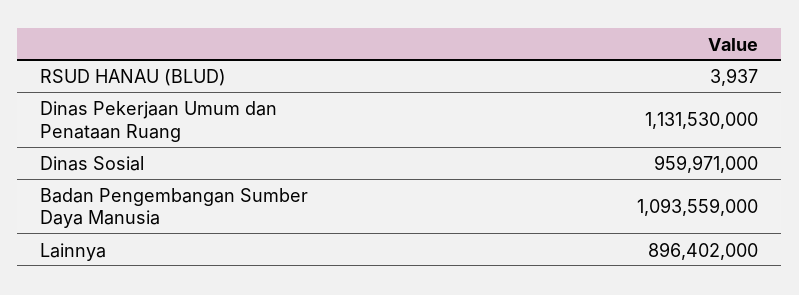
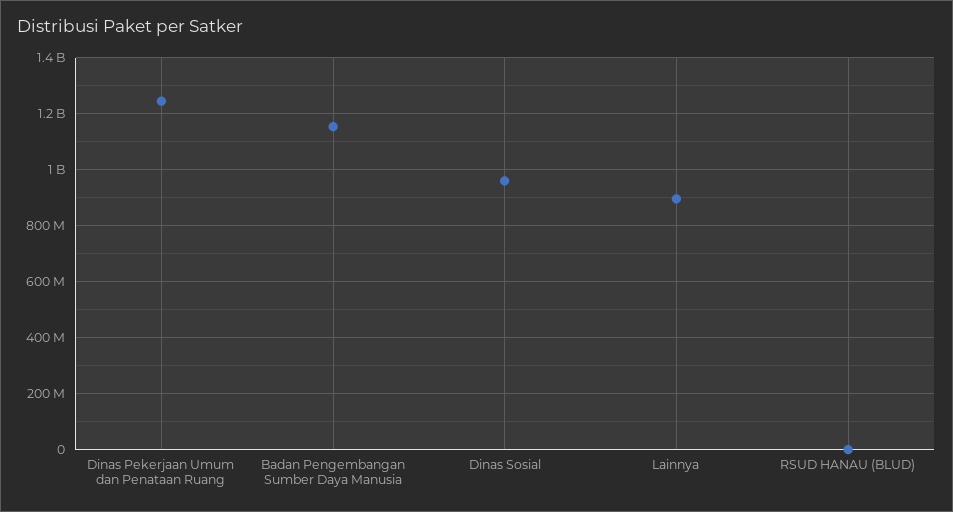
Dinas Pekerjaan Umum dan Penataan Ruang: 1131530000 -> 1250000000
Badan Pengembangan Sumber Daya Manusia: 1093559000 -> 1150000000

